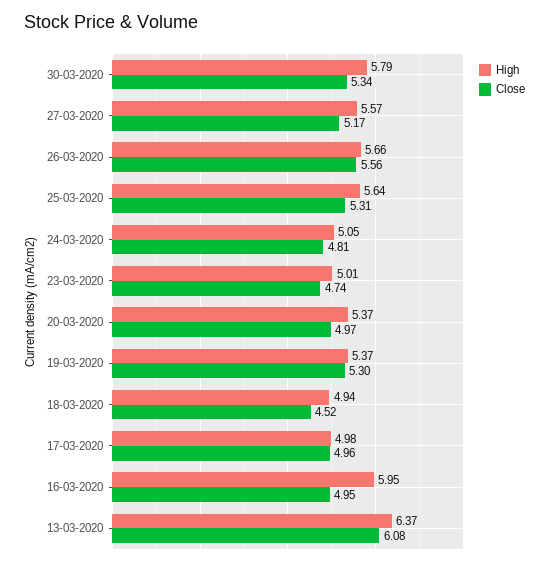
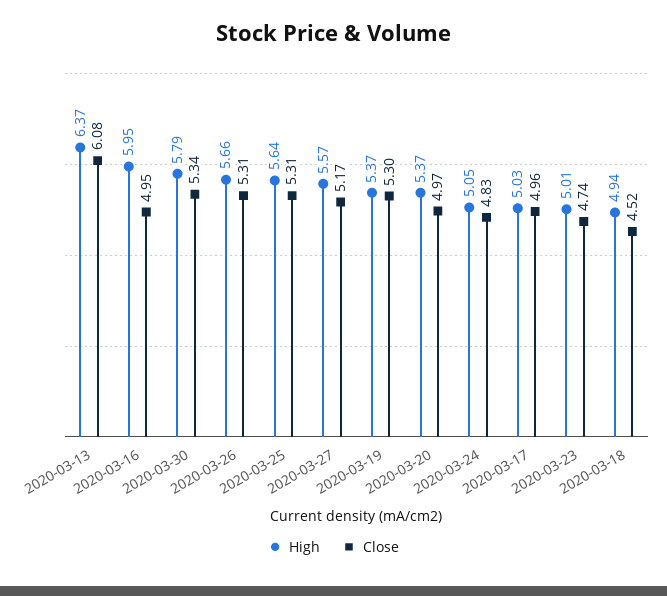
Close, 26-03-2020: 5.56 -> 5.31
Close, 24-03-2020: 4.81 -> 4.83
High, 17-03-2020: 4.98 -> 5.03

